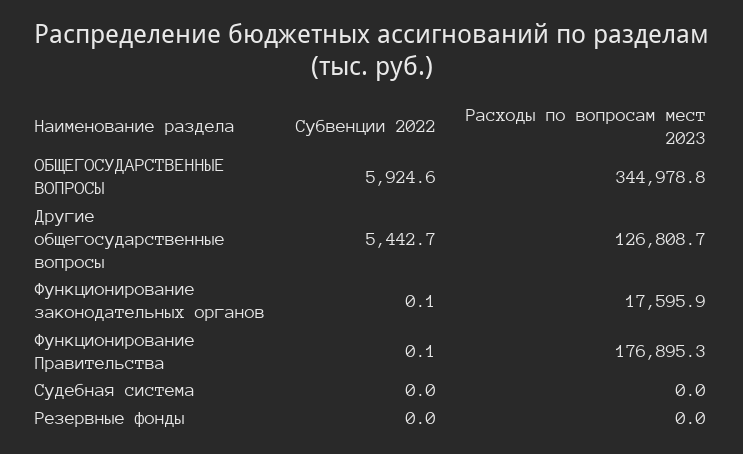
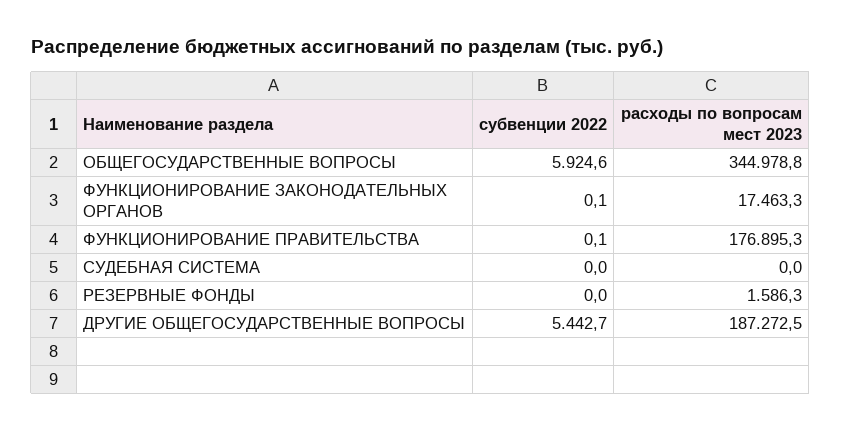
Расходы по вопросам мест 2023, Другие общегосударственные вопросы: 126808.7 -> 187272.5
Расходы по вопросам мест 2023, Функционирование законодательных органов: 17595.9 -> 17463.3
Расходы по вопросам мест 2023, Резервные фонды: 0 -> 1586.3

